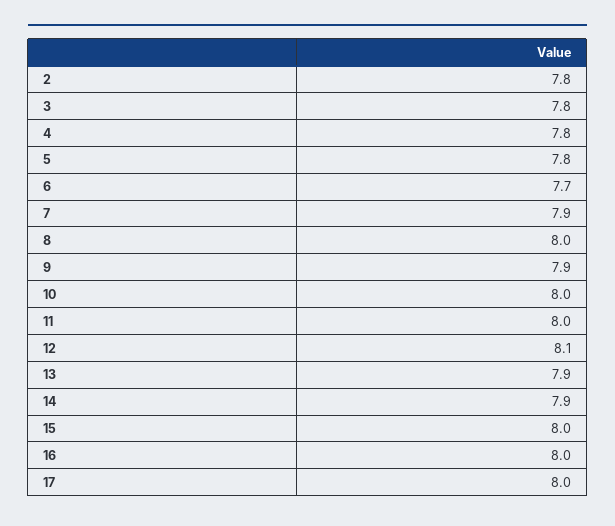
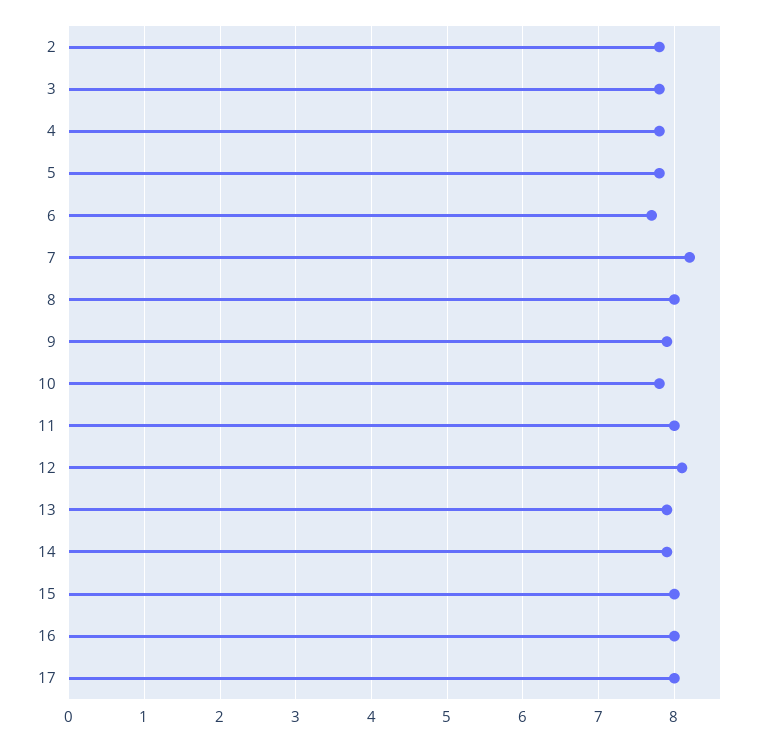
7: 7.9 -> 8.2
10: 8 -> 7.8

